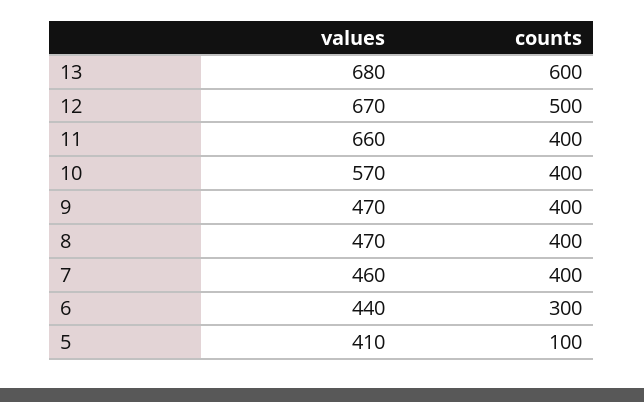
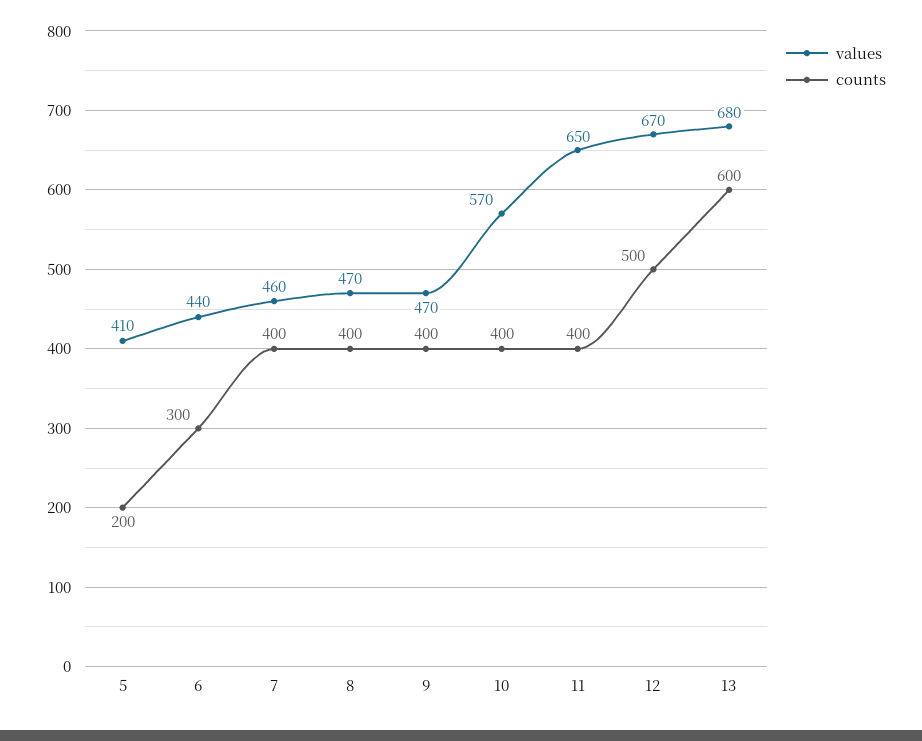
values, 11: 660 -> 650
counts, 5: 100 -> 200

